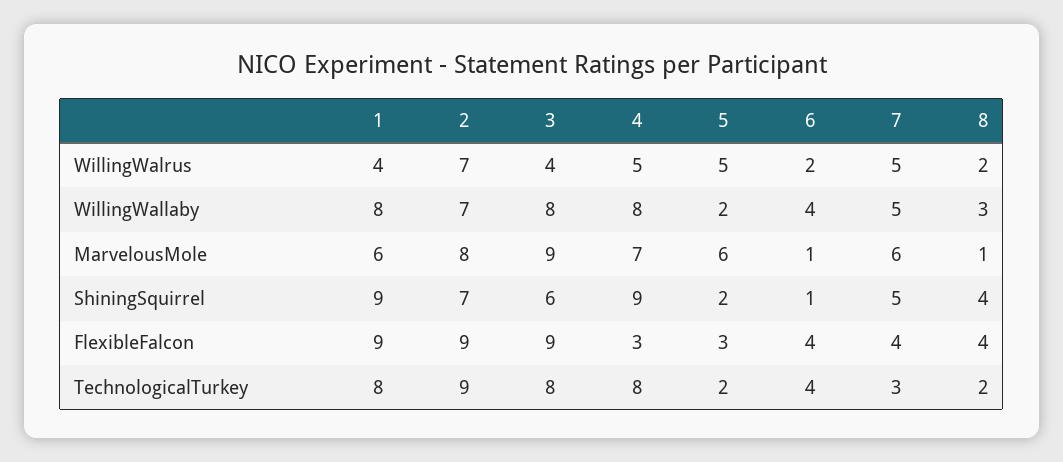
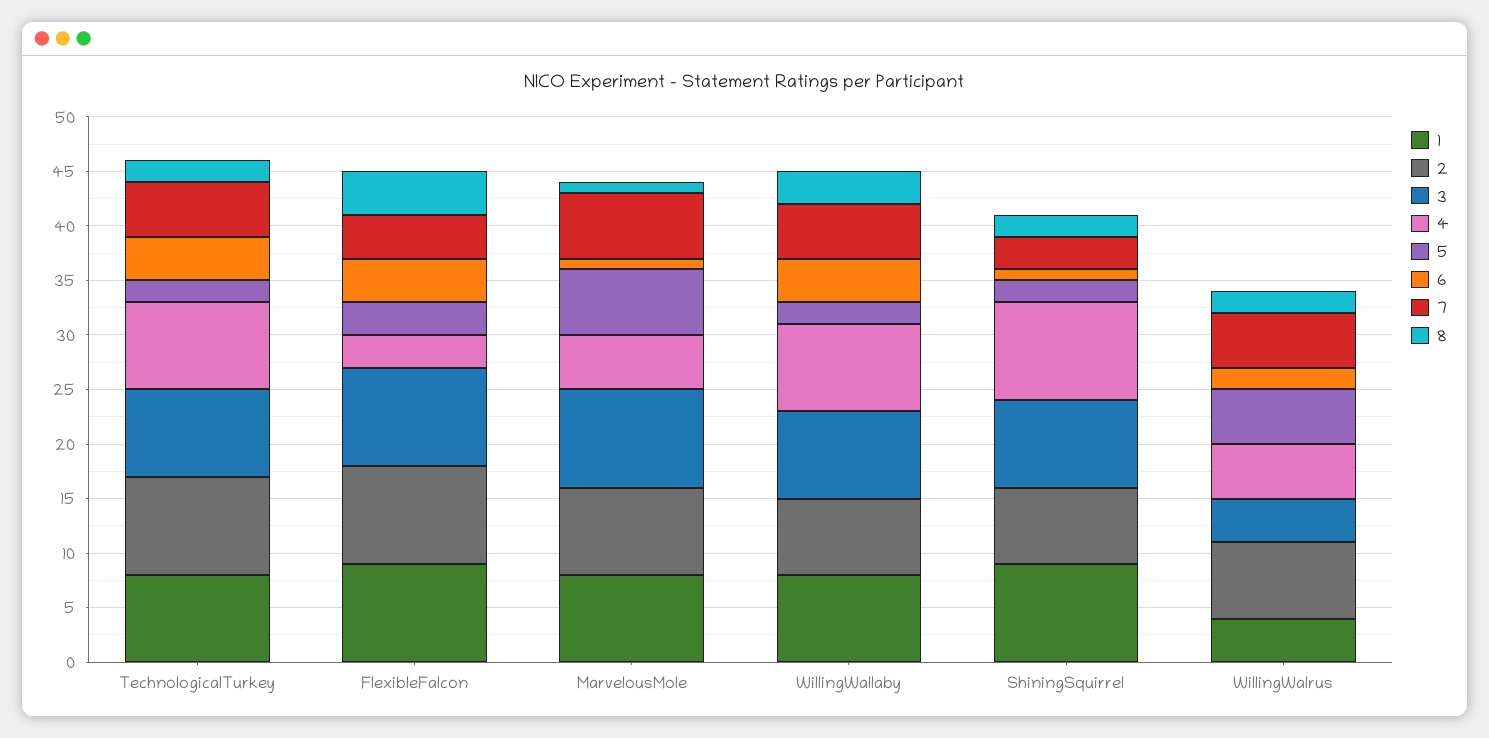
1, MarvelousMole: 6 -> 8
4, MarvelousMole: 7 -> 5
3, ShiningSquirrel: 6 -> 8
7, ShiningSquirrel: 5 -> 3
8, ShiningSquirrel: 4 -> 2
7, TechnologicalTurkey: 3 -> 5

